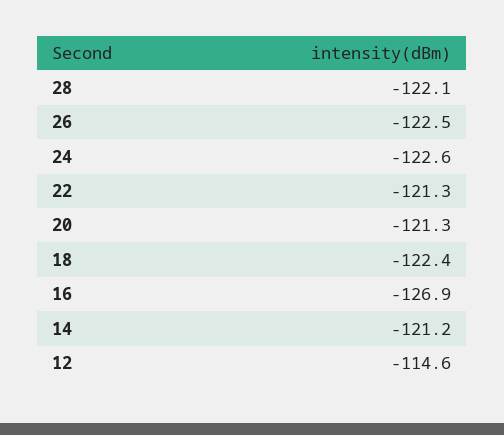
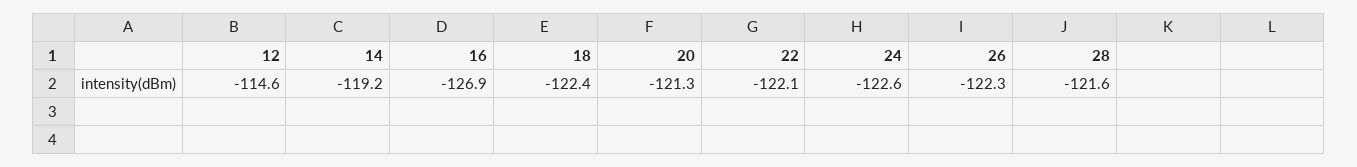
28: -122.1 -> -121.6
26: -122.5 -> -122.3
22: -121.3 -> -122.1
14: -121.2 -> -119.2

